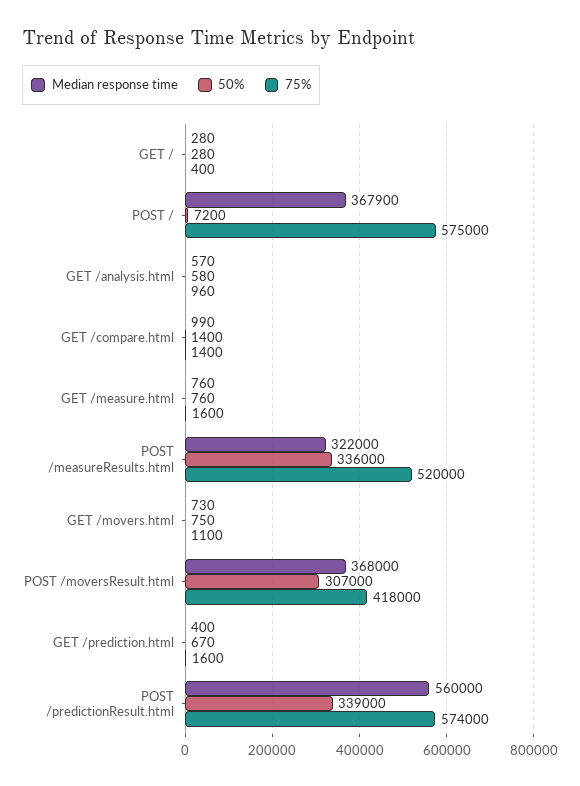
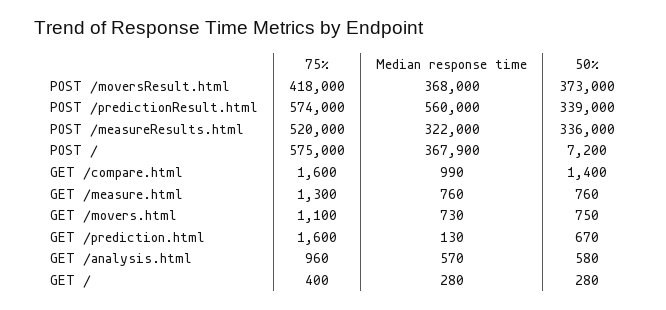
75%, GET /compare.html: 1400 -> 1600
75%, GET /measure.html: 1600 -> 1300
50%, POST /moversResult.html: 307000 -> 373000
Median response time, GET /prediction.html: 400 -> 130

